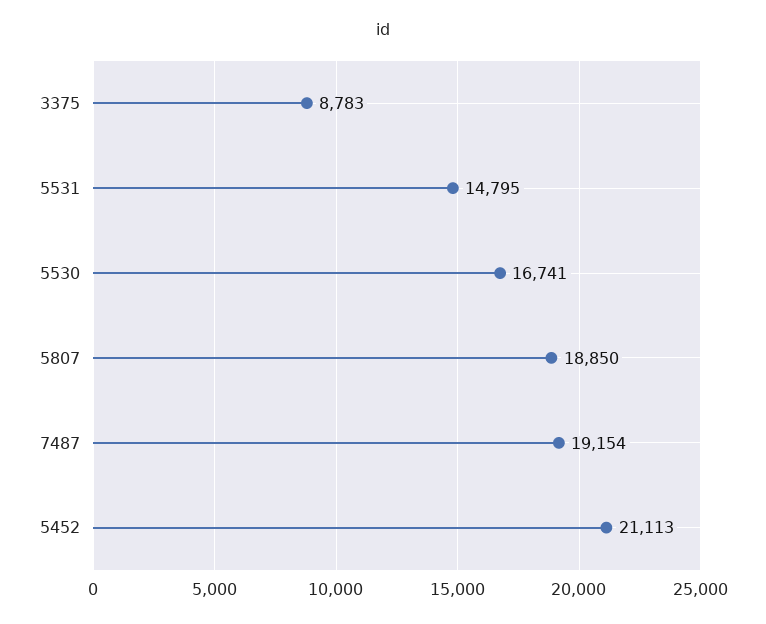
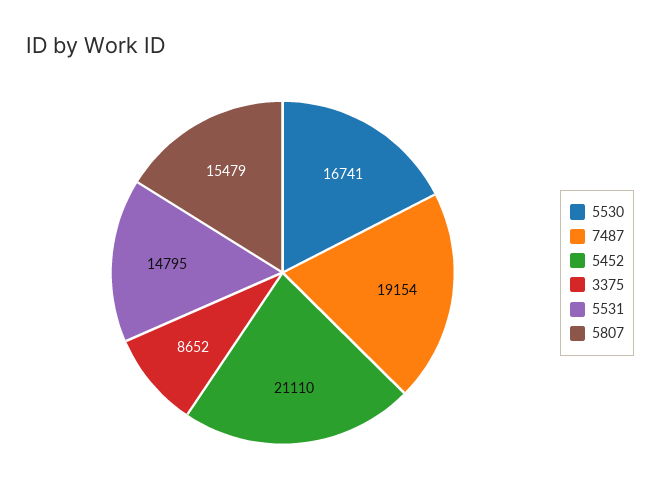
3375: 8783 -> 8652
5807: 18850 -> 15479
5452: 21113 -> 21110

